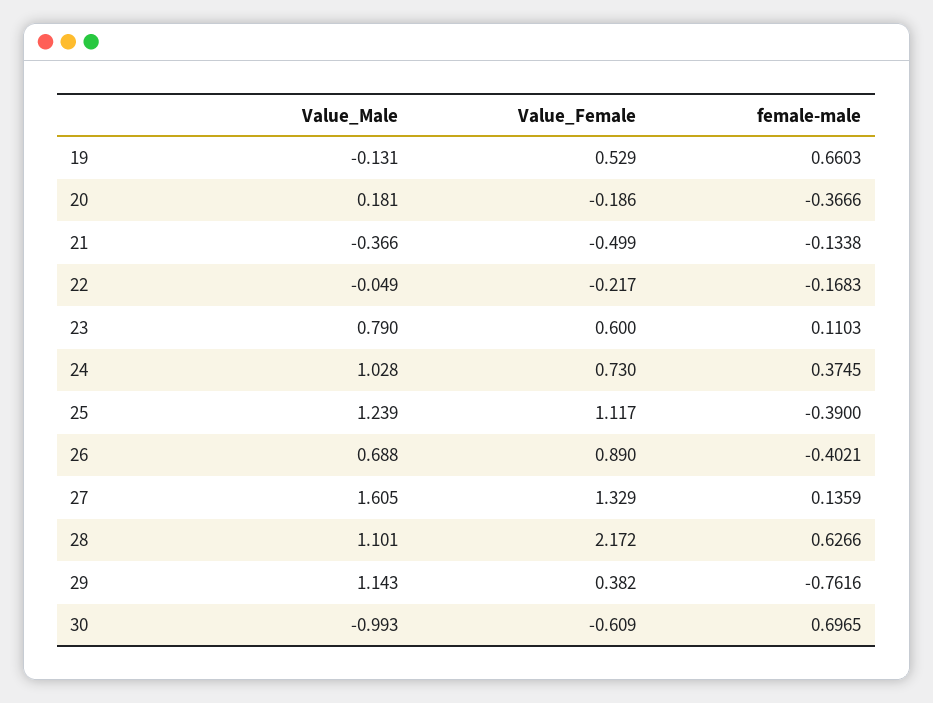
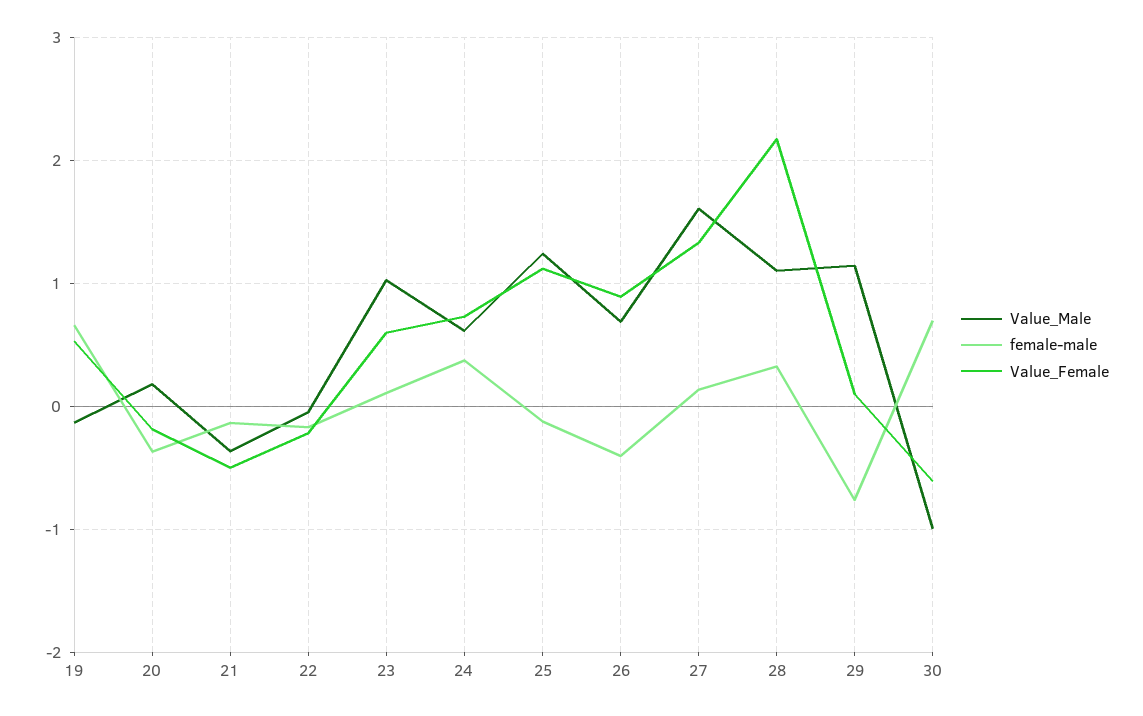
Value_Male, 23: 0.79 -> 1
Value_Male, 24: 1.028 -> 0.6
female-male, 25: -0.39 -> -0.1
female-male, 28: 0.6266 -> 0.3
Value_Female, 29: 0.382 -> 0.1

